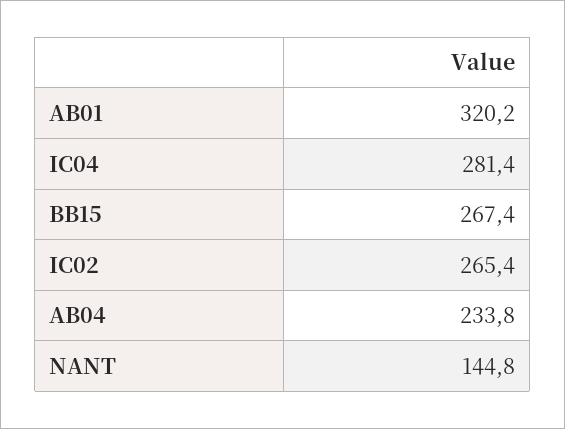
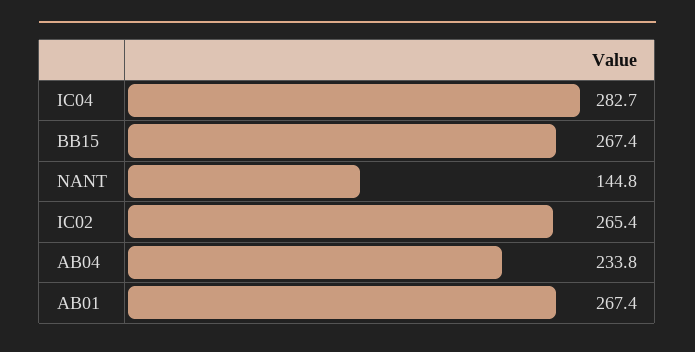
AB01: 320.2 -> 267.4
IC04: 281.4 -> 282.7

